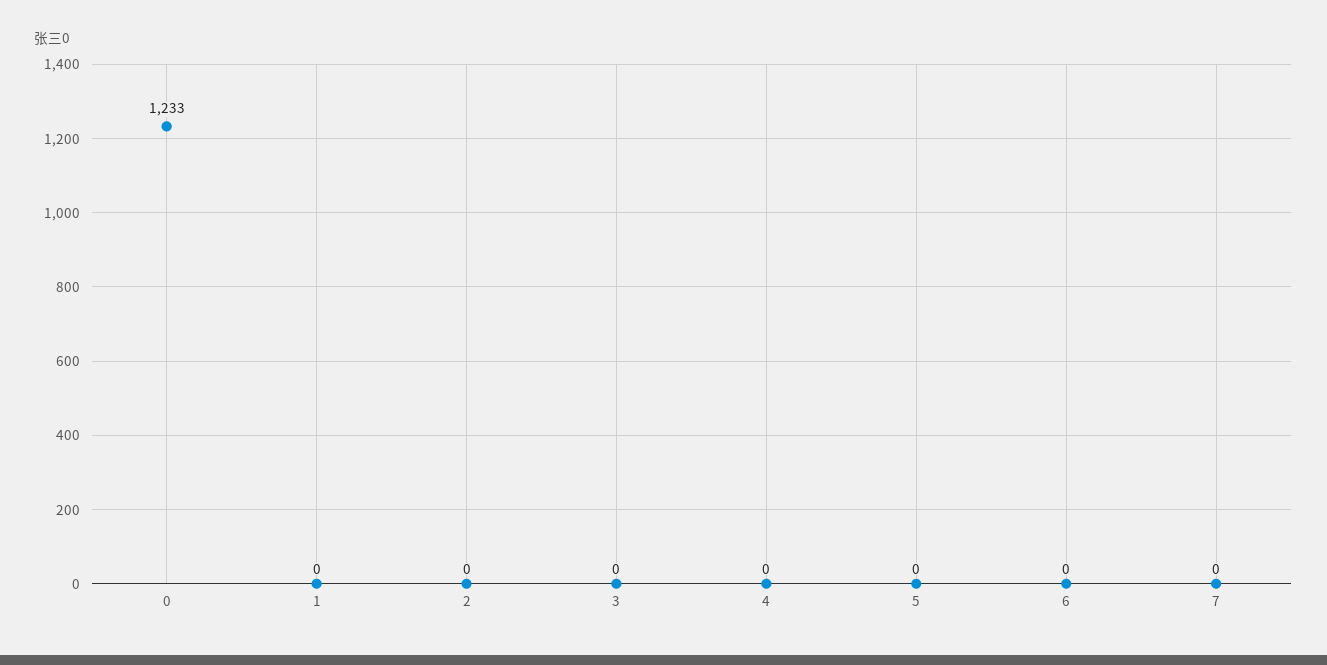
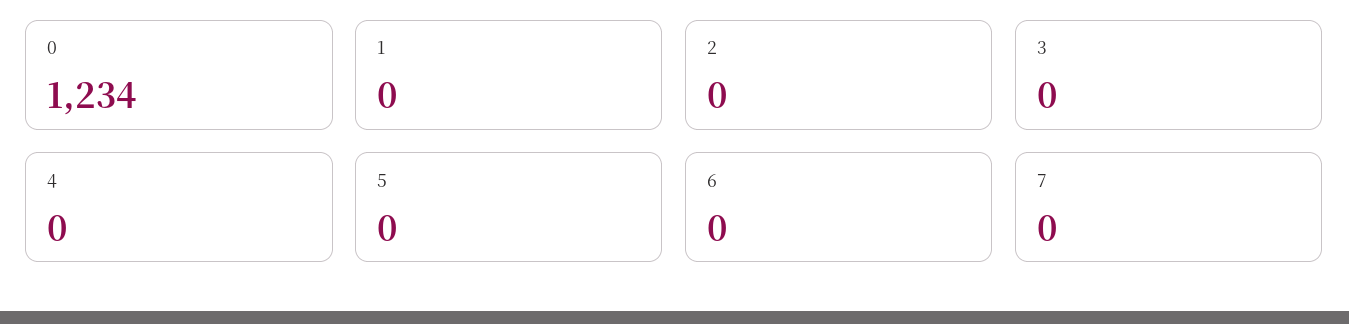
0: 1233 -> 1234

